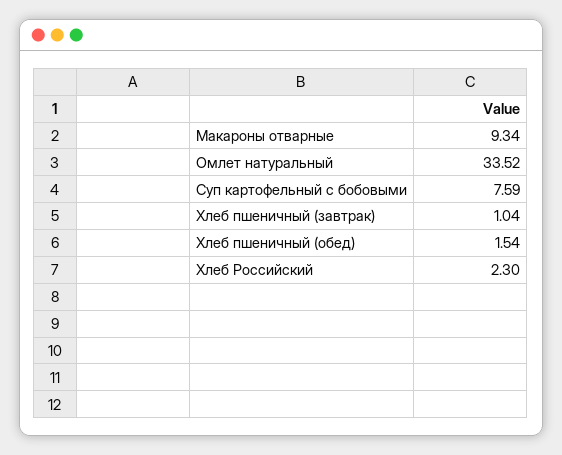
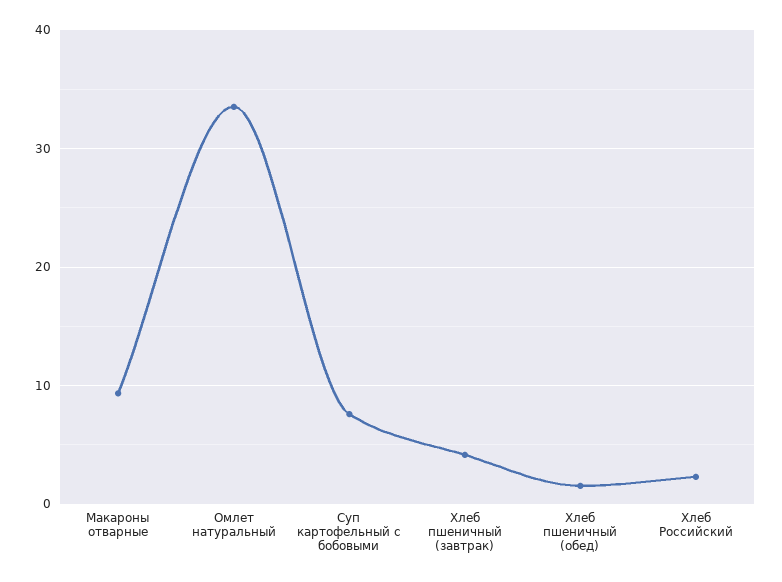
Хлеб пшеничный (завтрак): 1.04 -> 4

